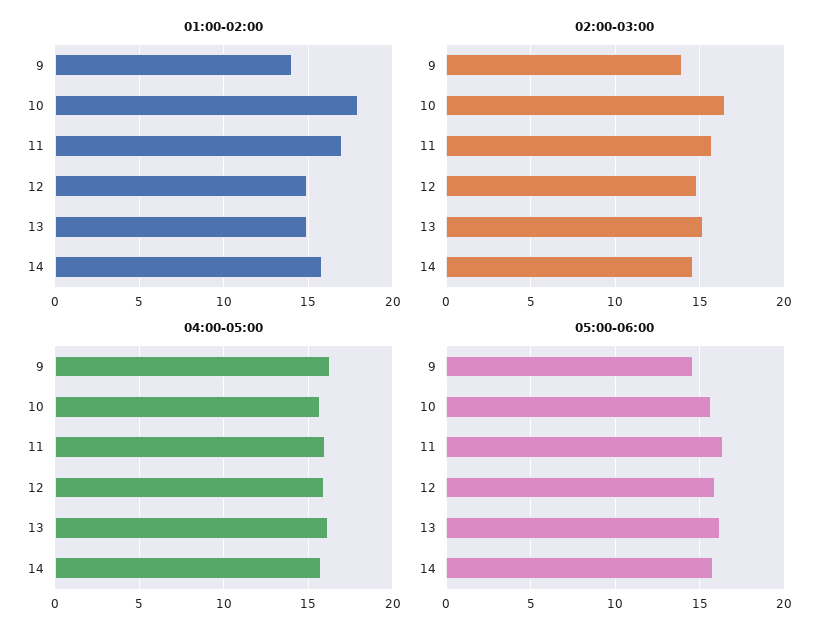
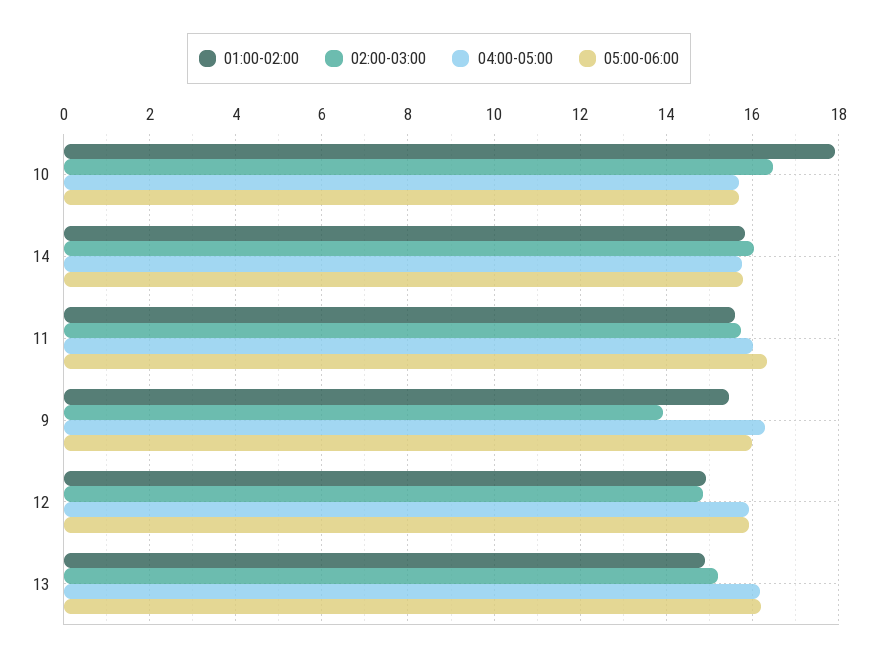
01:00-02:00, 9: 14 -> 15.4
01:00-02:00, 11: 17 -> 15.6
02:00-03:00, 14: 14.5 -> 16
05:00-06:00, 9: 14.5 -> 16

